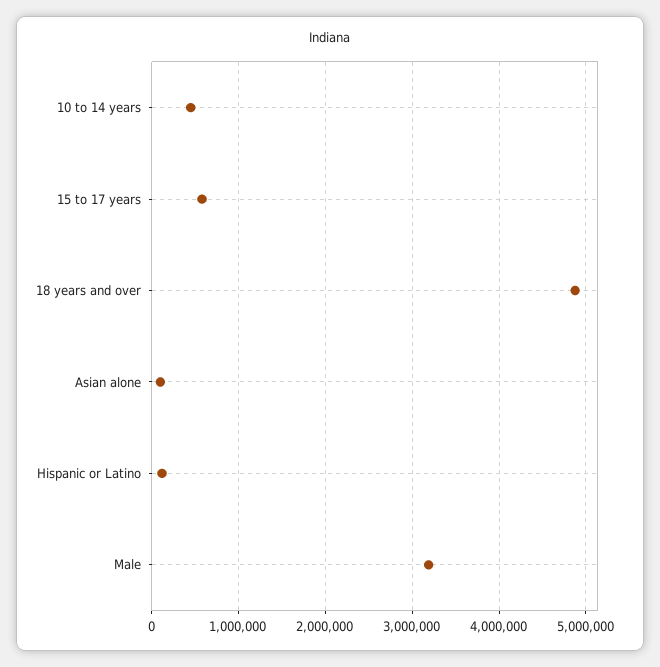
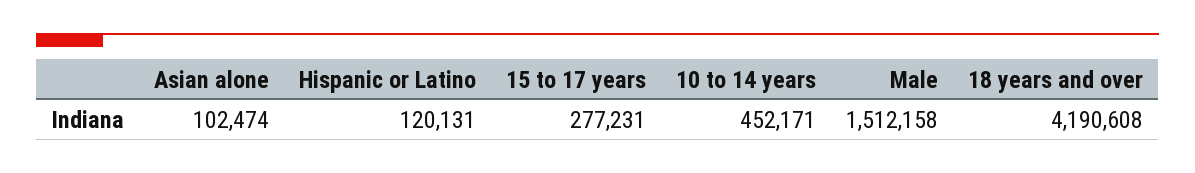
15 to 17 years: 600000 -> 277231
18 years and over: 4900000 -> 4190608
Male: 3200000 -> 1512158

